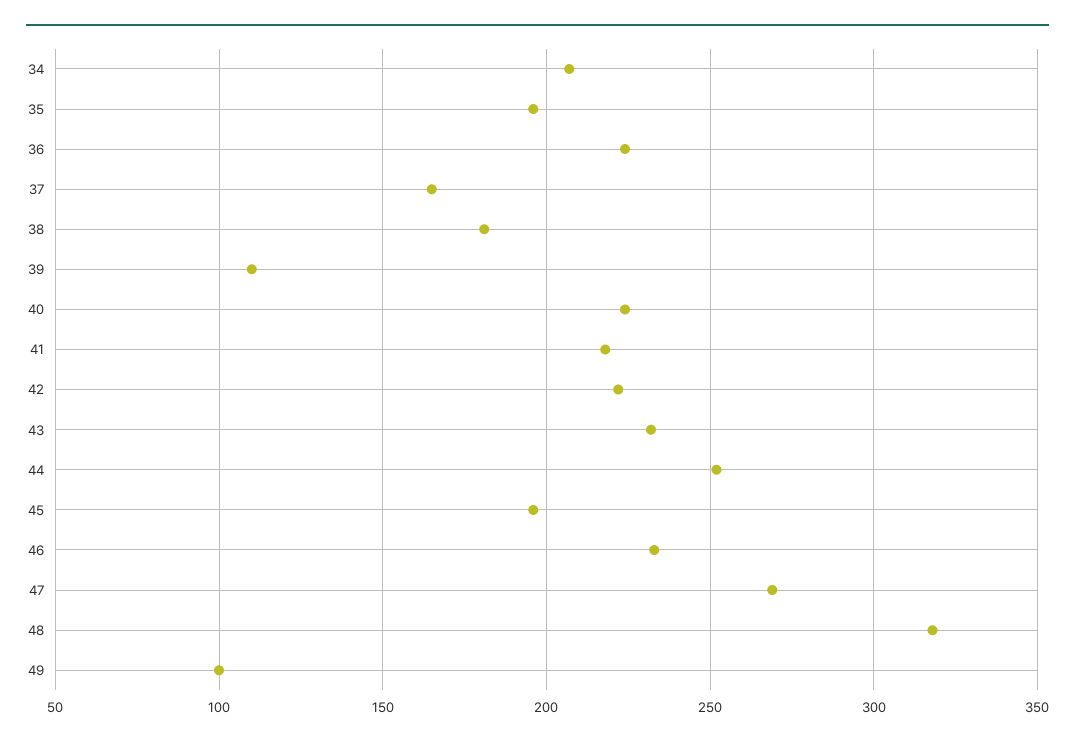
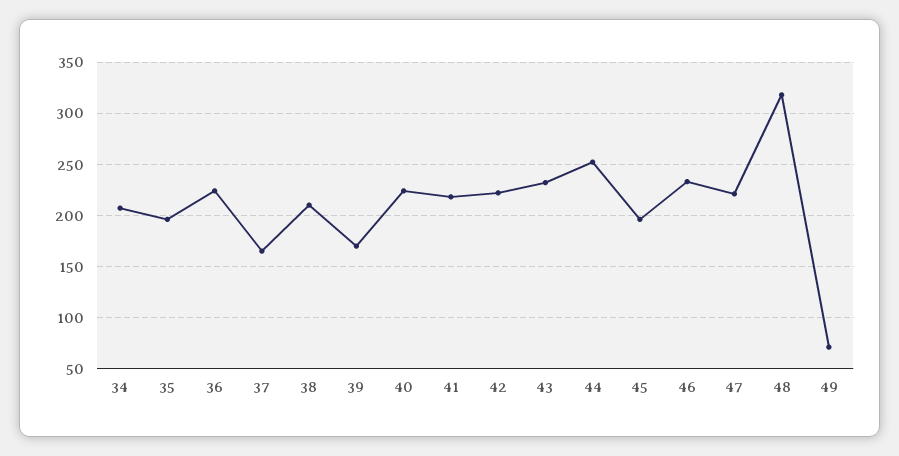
38: 180 -> 210
39: 110 -> 170
47: 270 -> 220
49: 100 -> 70

